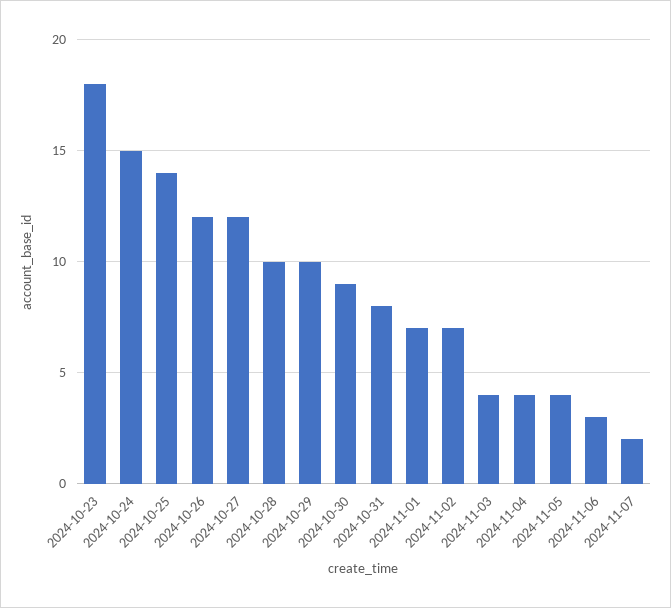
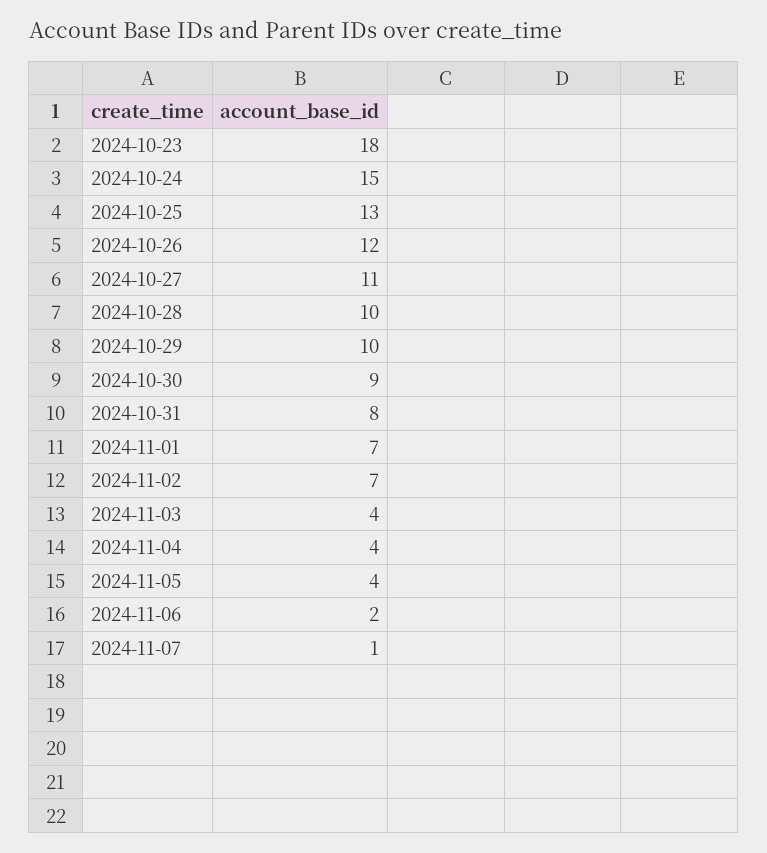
2024-10-25: 14 -> 13
2024-10-27: 12 -> 11
2024-11-06: 3 -> 2
2024-11-07: 2 -> 1

